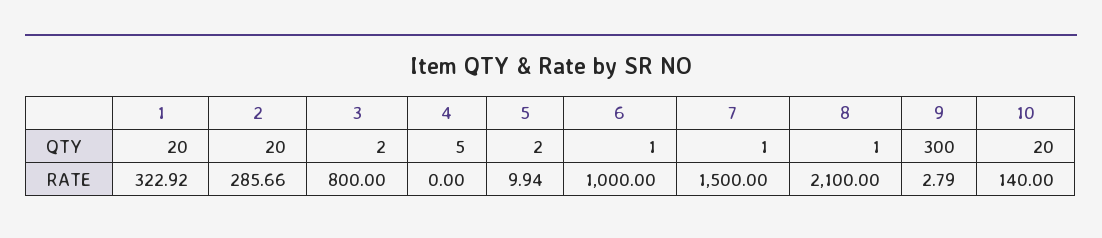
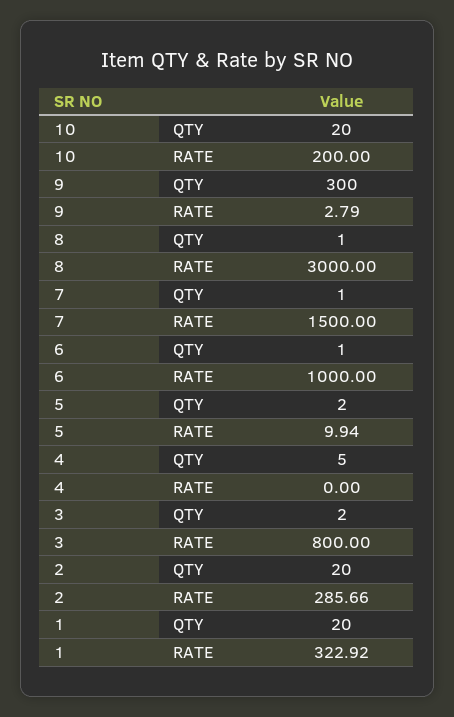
8, RATE: 2100 -> 3000
10, RATE: 140 -> 200

